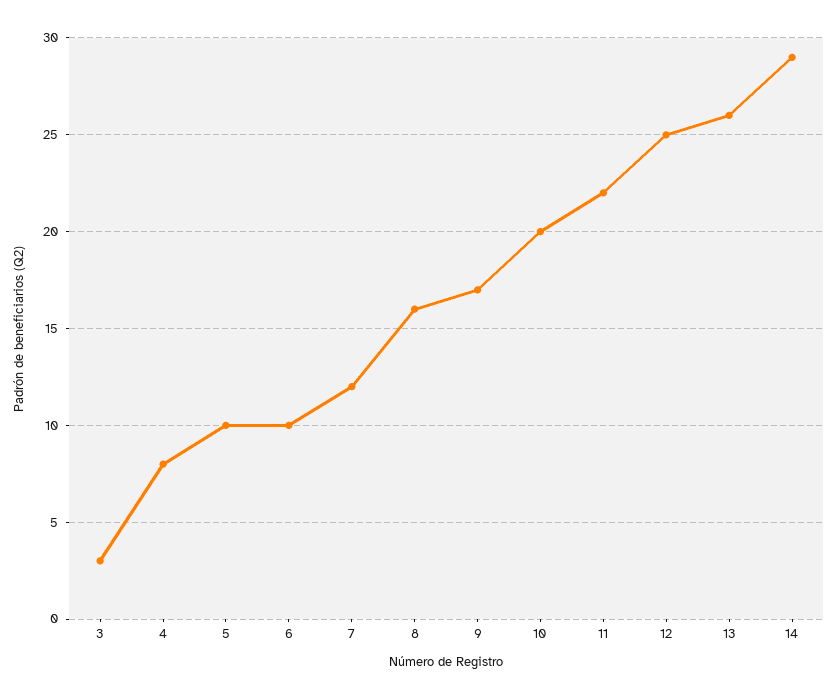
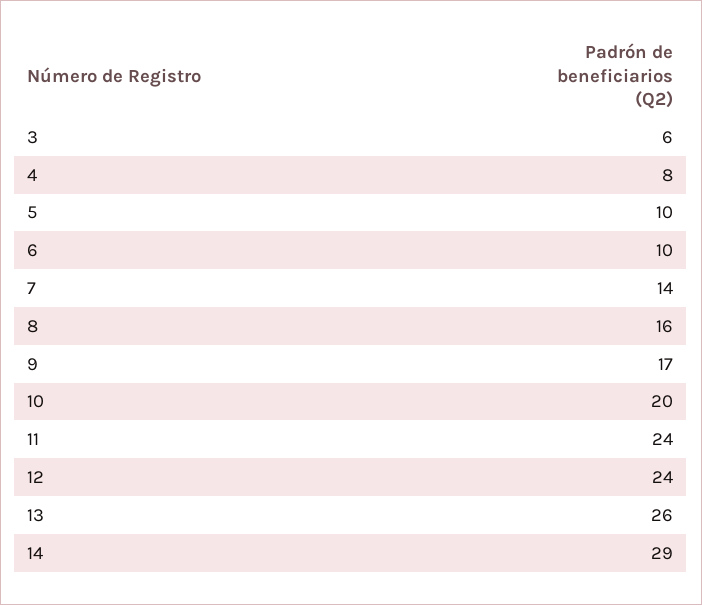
3: 3 -> 6
7: 12 -> 14
11: 22 -> 24
12: 25 -> 24

